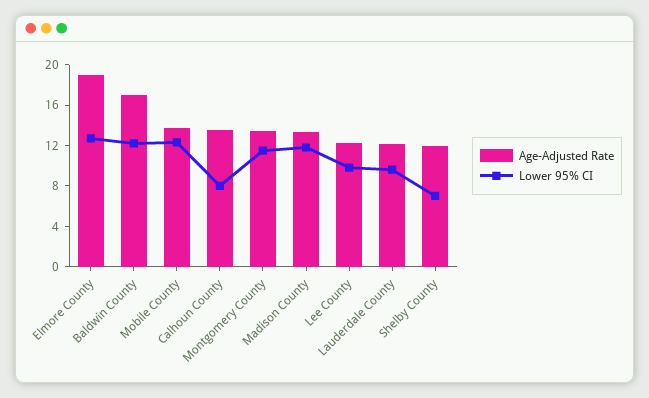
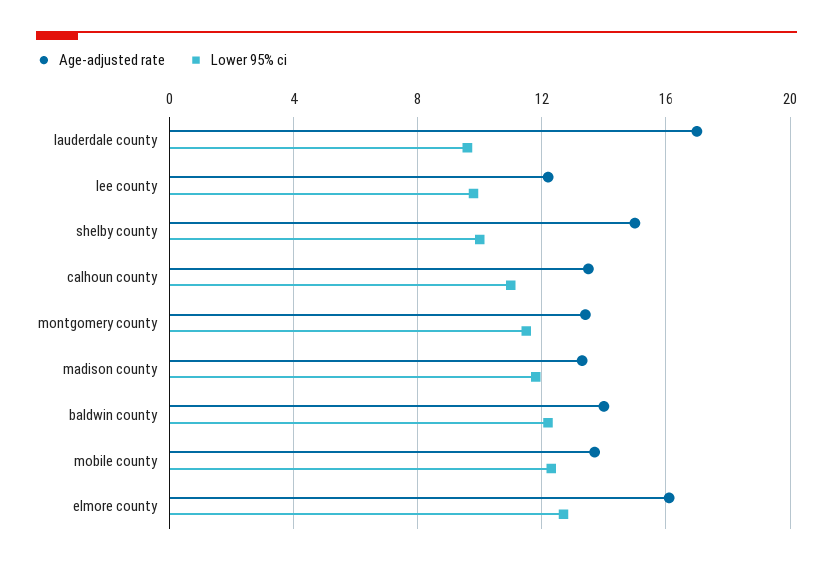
Age-Adjusted Rate, Elmore County: 19 -> 16
Age-Adjusted Rate, Baldwin County: 17 -> 14
Lower 95% CI, Calhoun County: 8 -> 11
Age-Adjusted Rate, Lauderdale County: 12 -> 17
Age-Adjusted Rate, Shelby County: 12 -> 15
Lower 95% CI, Shelby County: 7 -> 10

